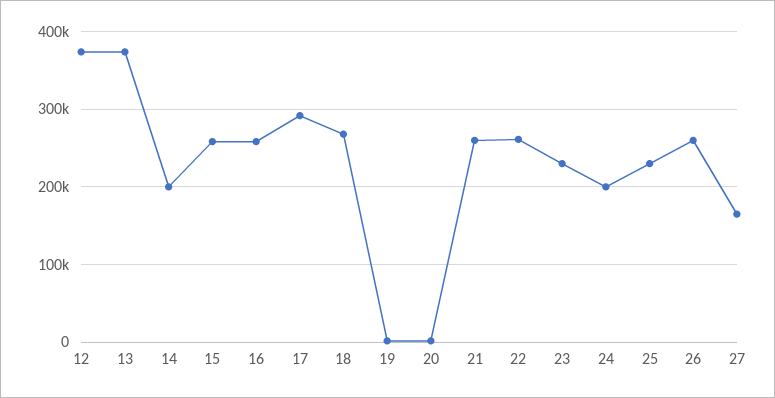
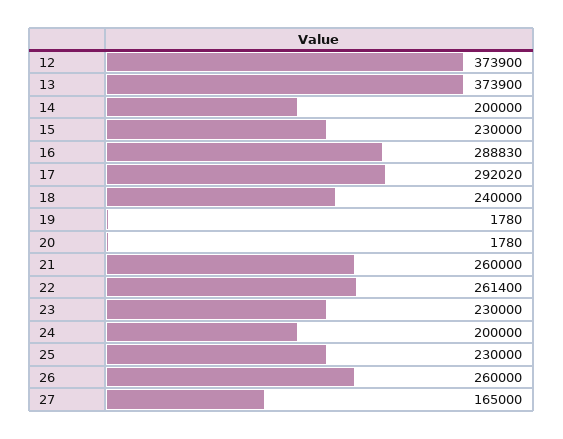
15: 260000 -> 230000
16: 260000 -> 288830
18: 270000 -> 240000

